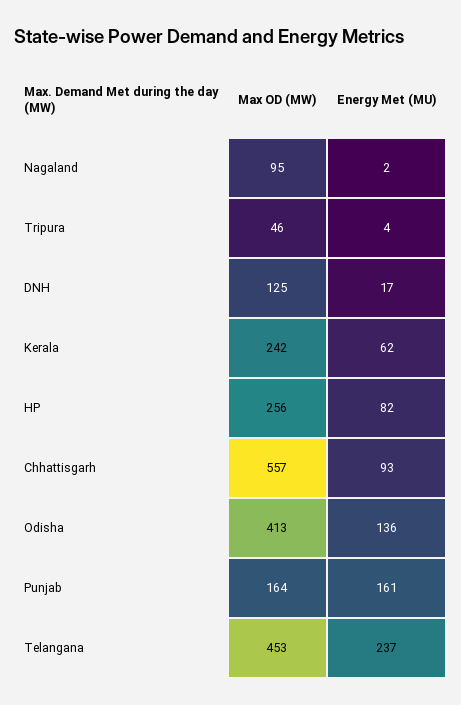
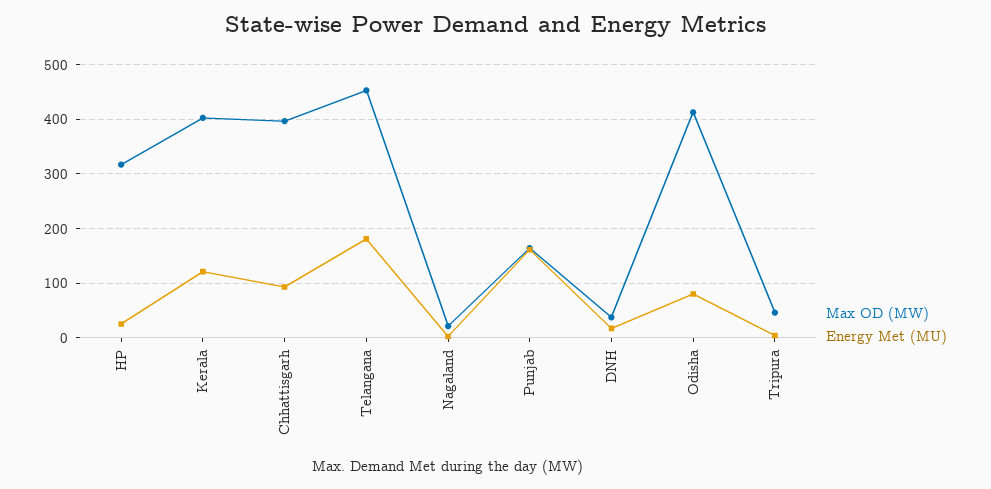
Max OD (MW), Nagaland: 95 -> 20
Max OD (MW), DNH: 125 -> 40
Max OD (MW), Kerala: 242 -> 400
Energy Met (MU), Kerala: 62 -> 120
Max OD (MW), HP: 256 -> 320
Energy Met (MU), HP: 82 -> 20
Max OD (MW), Chhattisgarh: 557 -> 400
Energy Met (MU), Odisha: 136 -> 80
Energy Met (MU), Telangana: 237 -> 180

